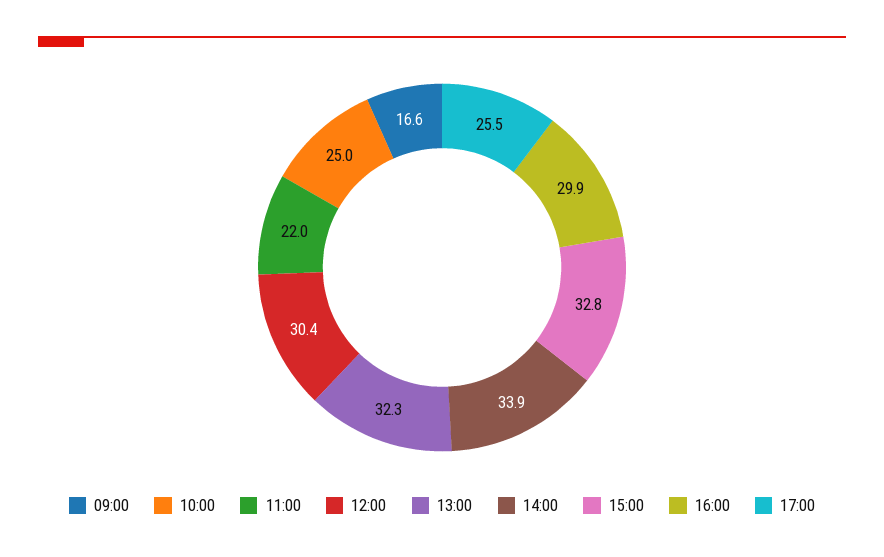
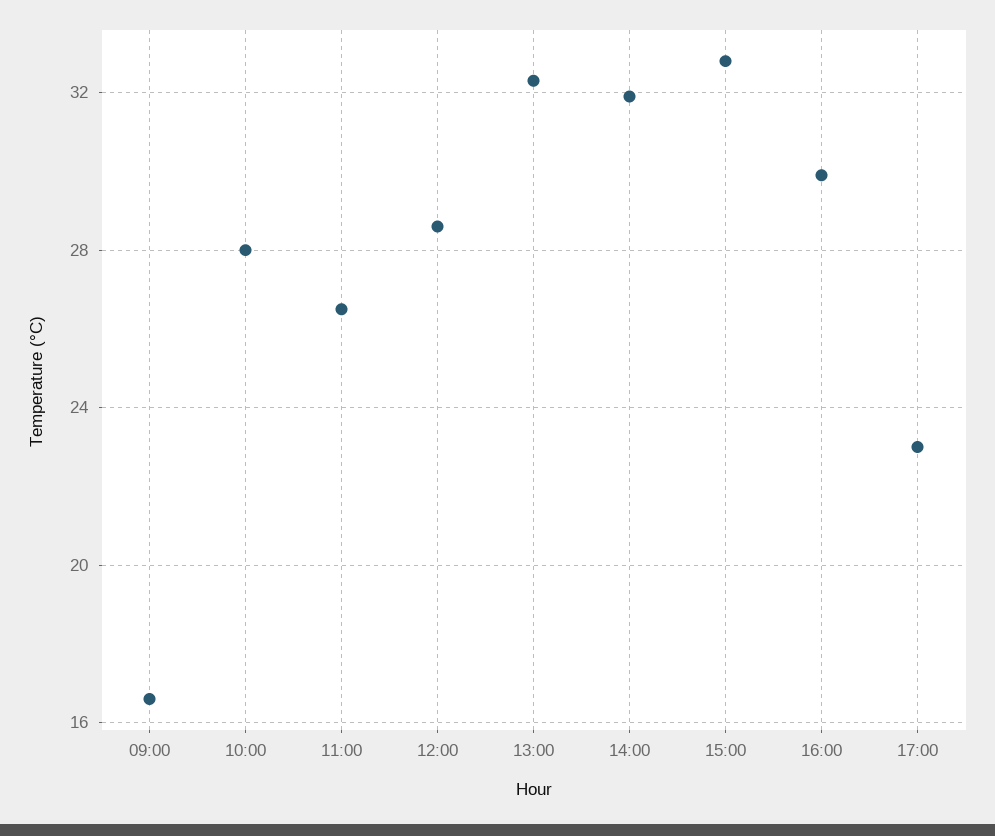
10:00: 25 -> 28
11:00: 22 -> 26.5
12:00: 30.4 -> 28.5
14:00: 33.9 -> 32
17:00: 25.5 -> 23

